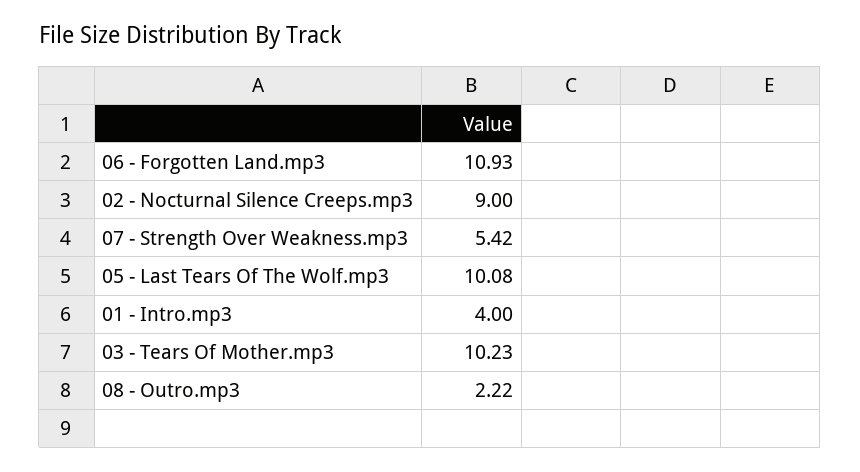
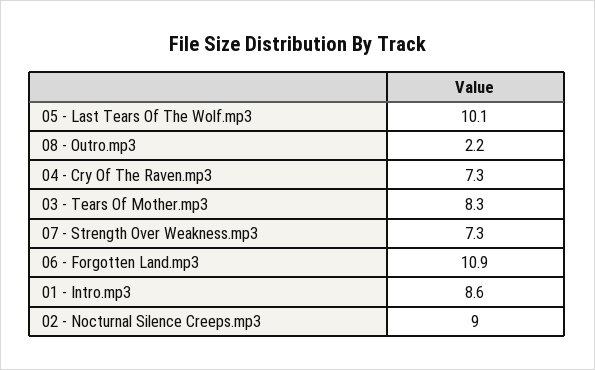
07 - Strength Over Weakness.mp3: 5.42 -> 7.3
01 - Intro.mp3: 4 -> 8.6
03 - Tears Of Mother.mp3: 10.23 -> 8.3
04 - Cry Of The Raven.mp3: none -> 7.3

